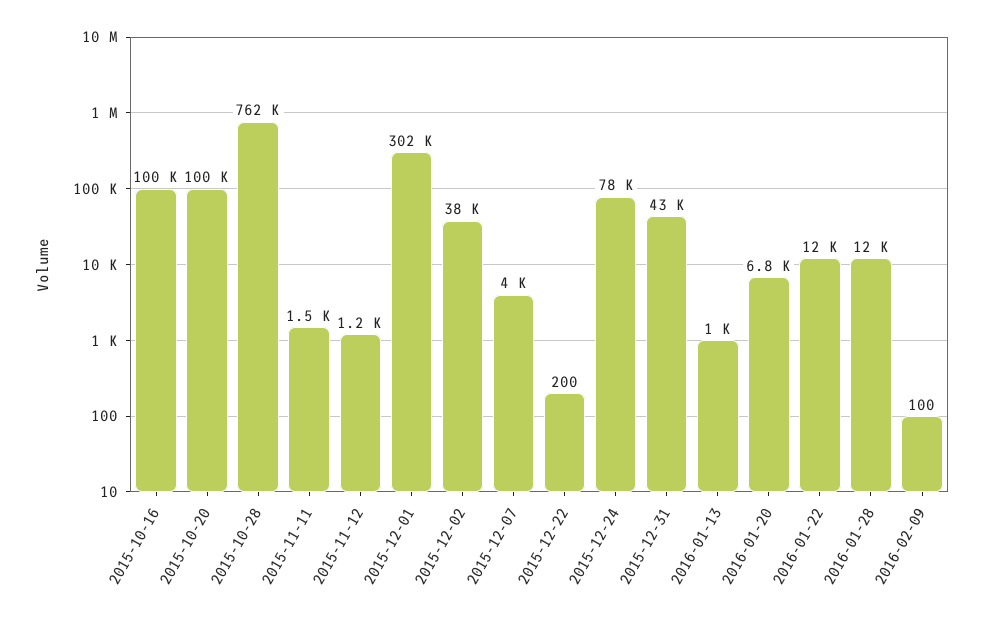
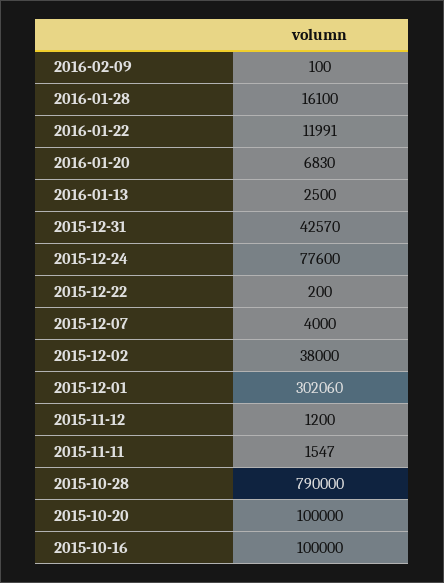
2015-10-28: 762000 -> 790000
2016-01-13: 1000 -> 2500
2016-01-28: 12000 -> 16100

